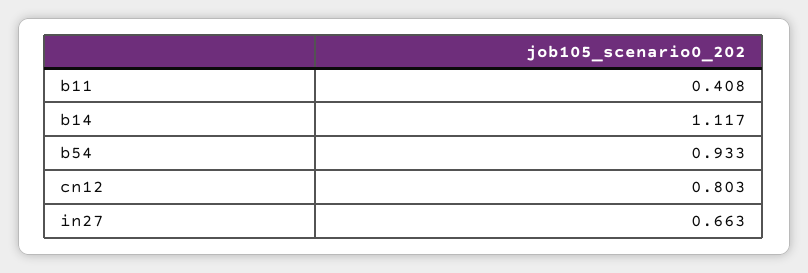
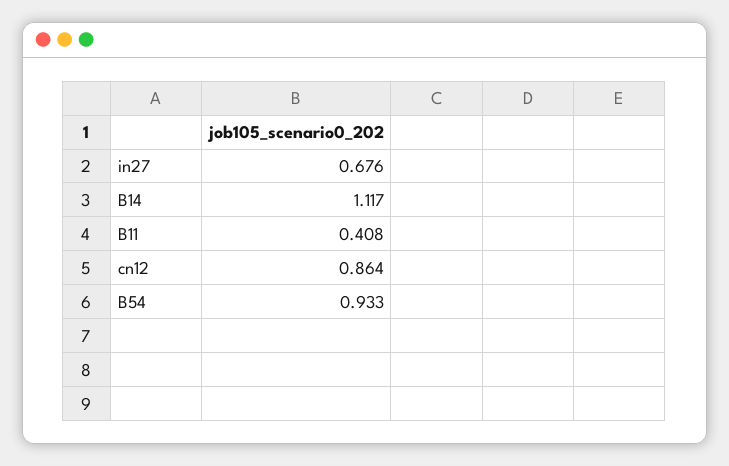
cn12: 0.803 -> 0.864
in27: 0.663 -> 0.676

